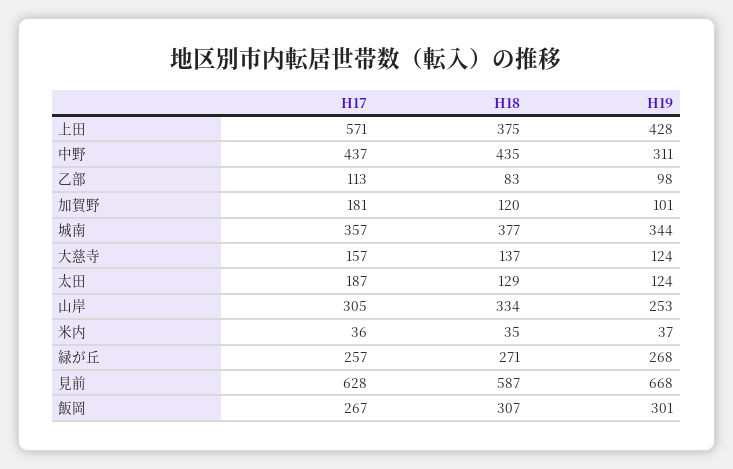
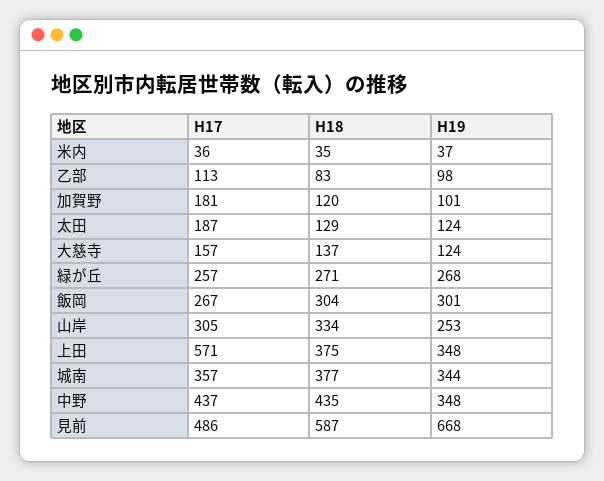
H19, 上田: 428 -> 348
H19, 中野: 311 -> 348
H17, 見前: 628 -> 486
H18, 飯岡: 307 -> 304

